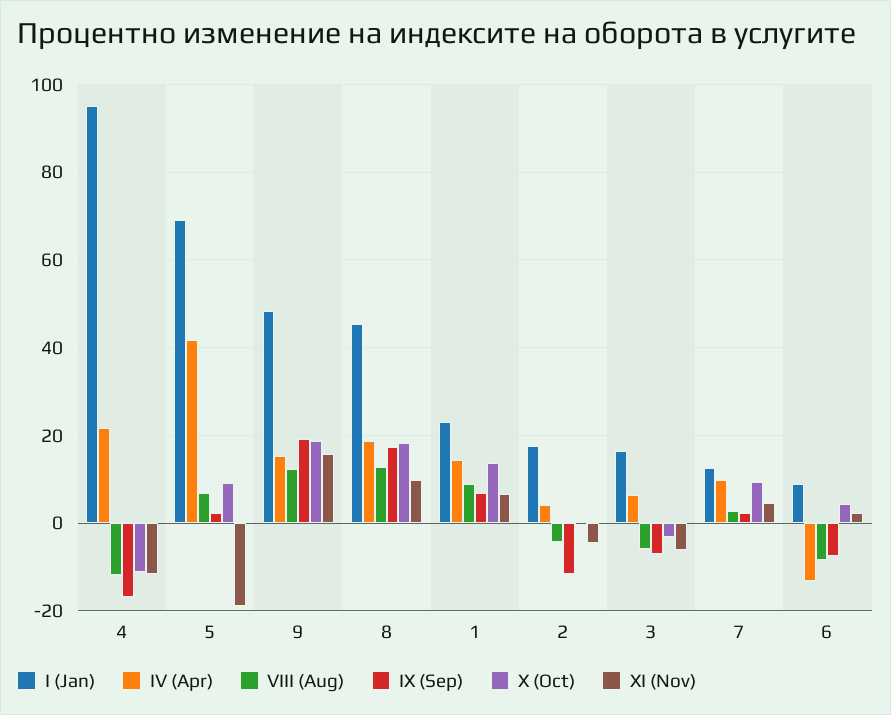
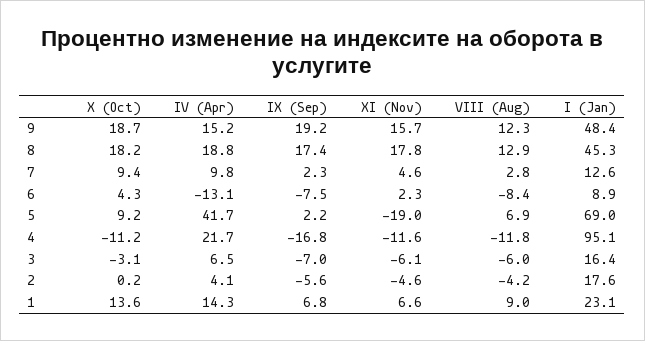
XI (Nov), 8: 10 -> 17.8
IX (Sep), 2: -12 -> -5.6

